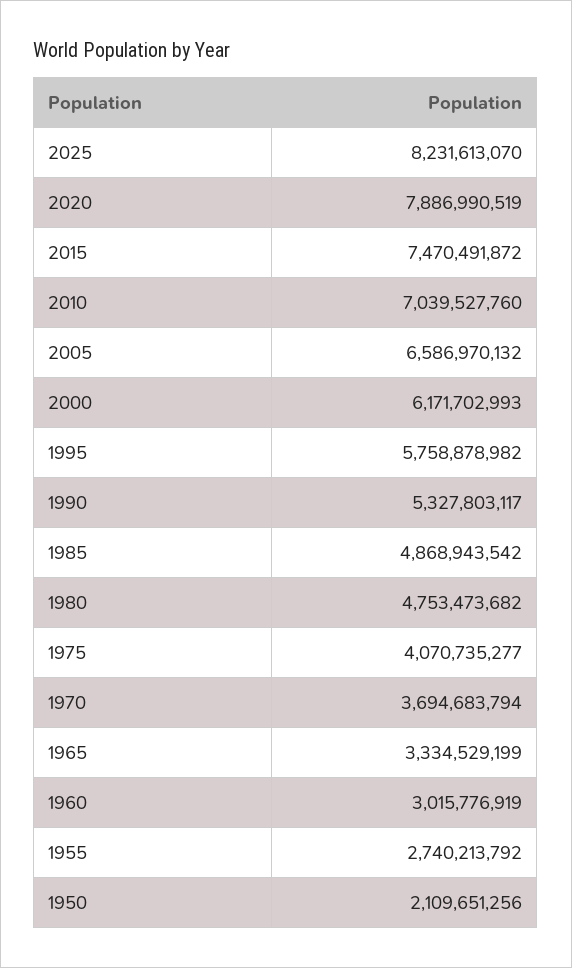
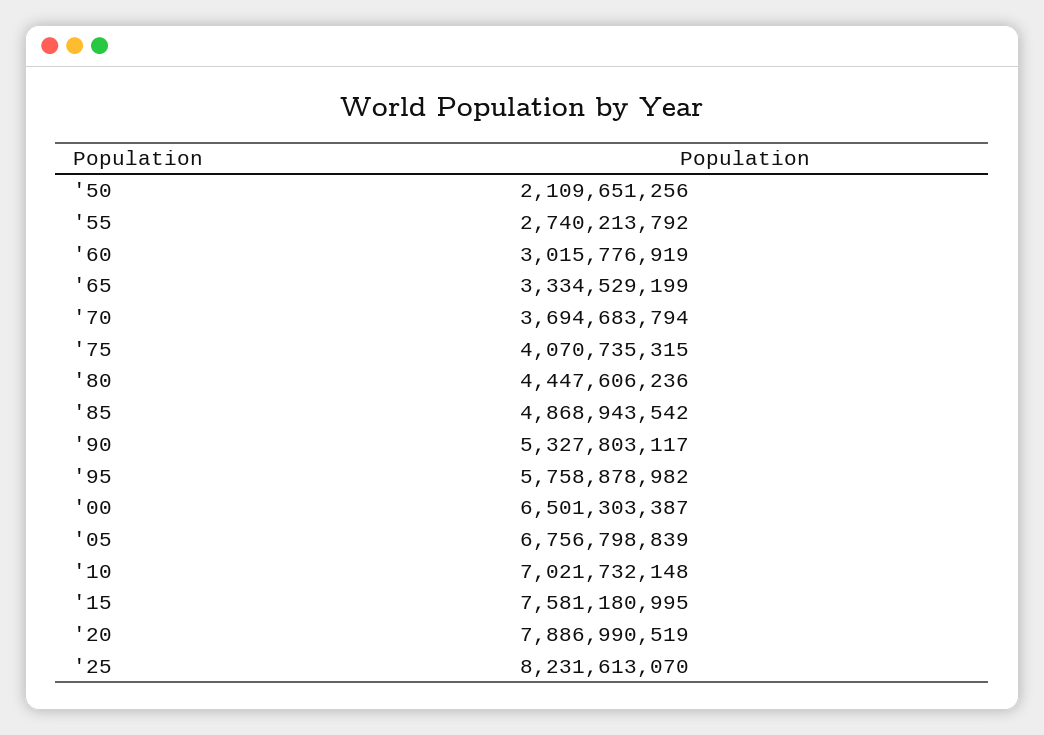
2015: 7470491872 -> 7581180995
2010: 7039527760 -> 7021732148
2005: 6586970132 -> 6756798839
2000: 6171702993 -> 6501303387
1980: 4753473682 -> 4447606236
1975: 4070735277 -> 4070735315

